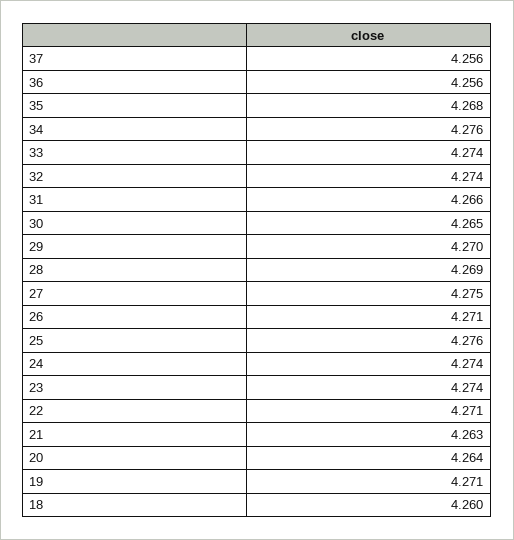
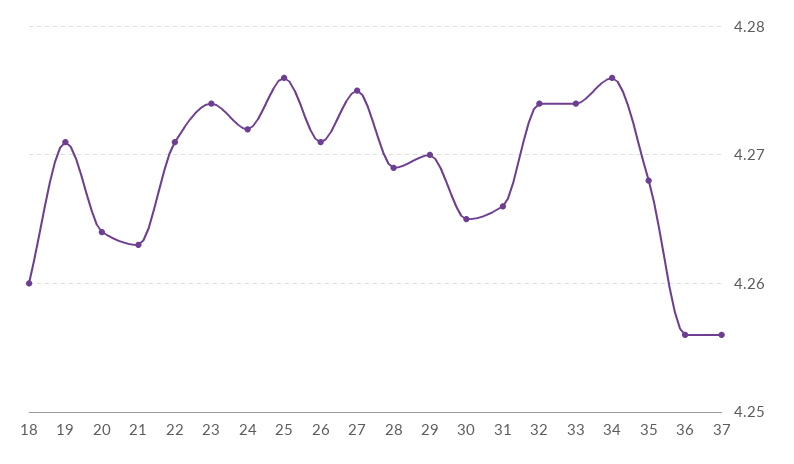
24: 4.274 -> 4.272

